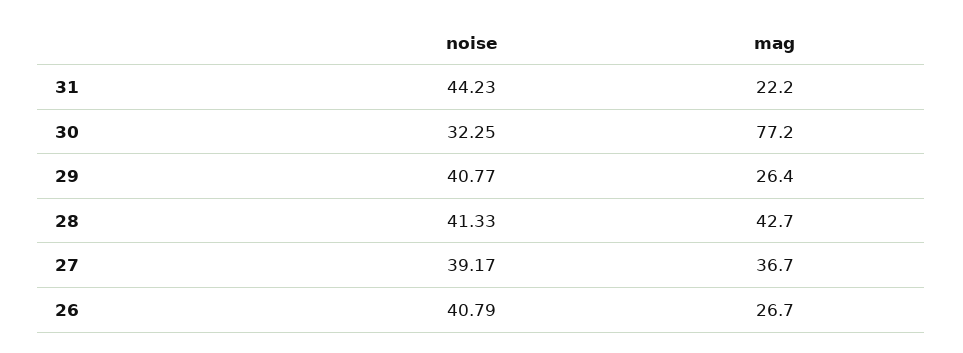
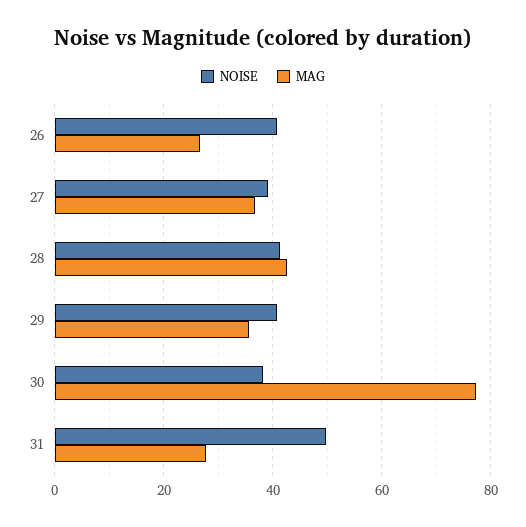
noise, 31: 44.23 -> 50
mag, 31: 22.2 -> 28
noise, 30: 32.25 -> 38
mag, 29: 26.4 -> 36

